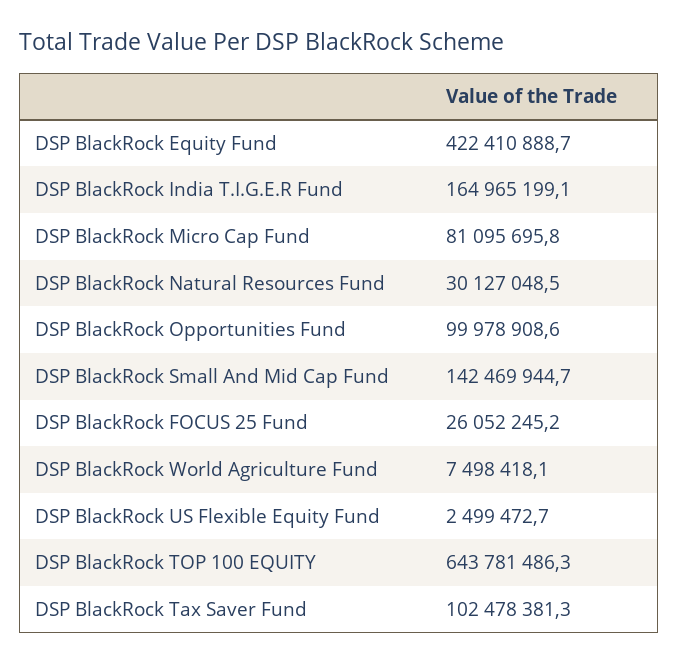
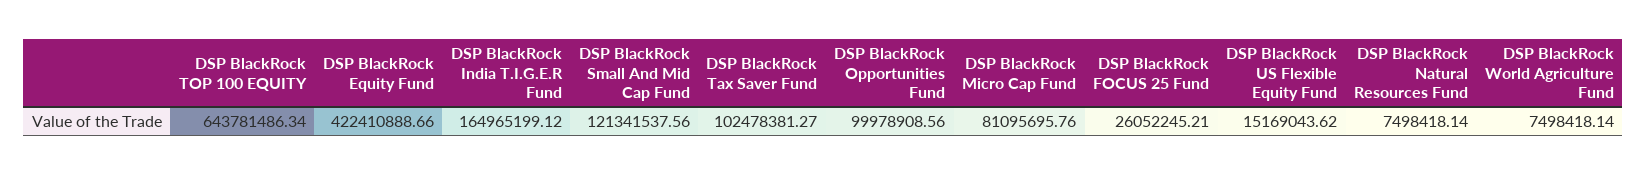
DSP BlackRock Natural Resources Fund: 30127048.5 -> 7498418.14
DSP BlackRock Small And Mid Cap Fund: 142469944.7 -> 121341537.56
DSP BlackRock US Flexible Equity Fund: 2499472.7 -> 15169043.62

